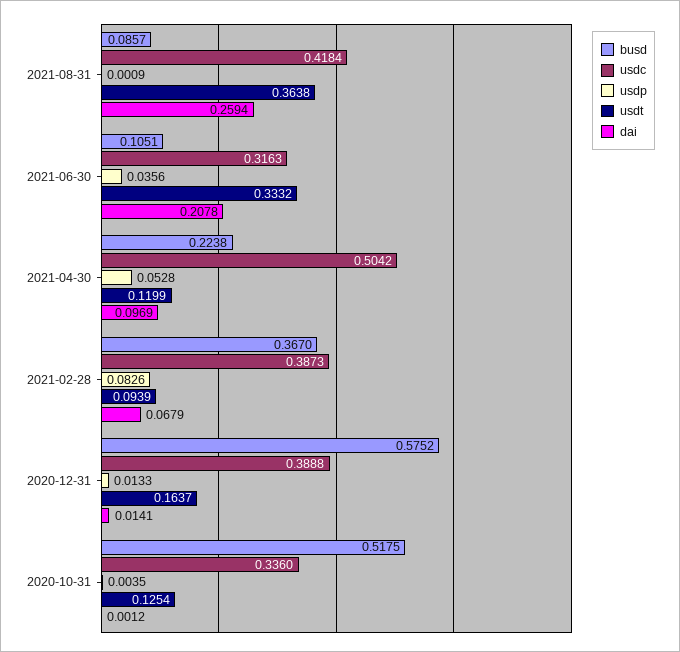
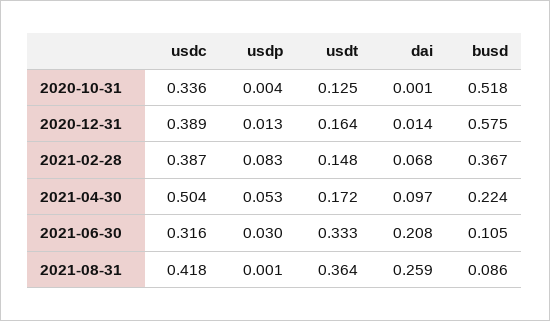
usdp, 2021-06-30: 0.0356 -> 0.03
usdt, 2021-04-30: 0.1199 -> 0.172
usdt, 2021-02-28: 0.0939 -> 0.148

